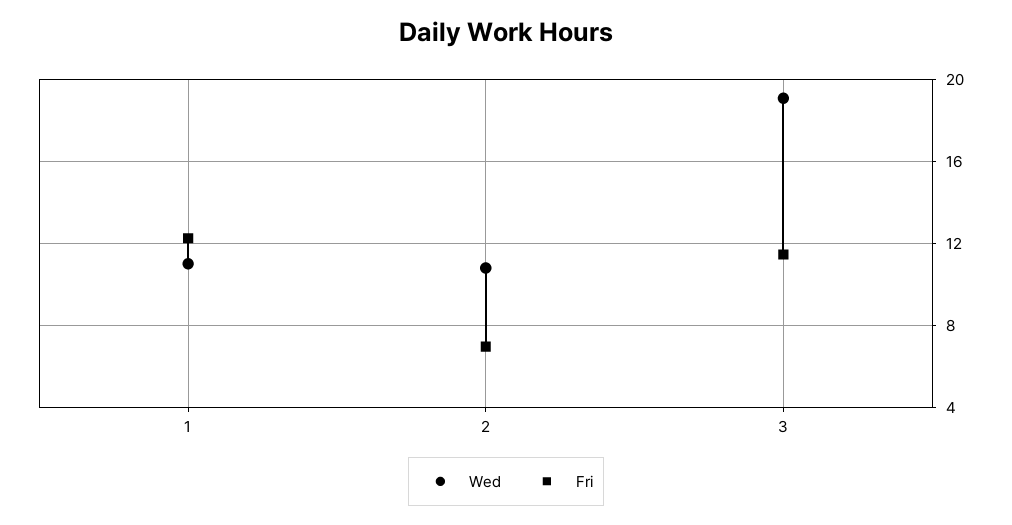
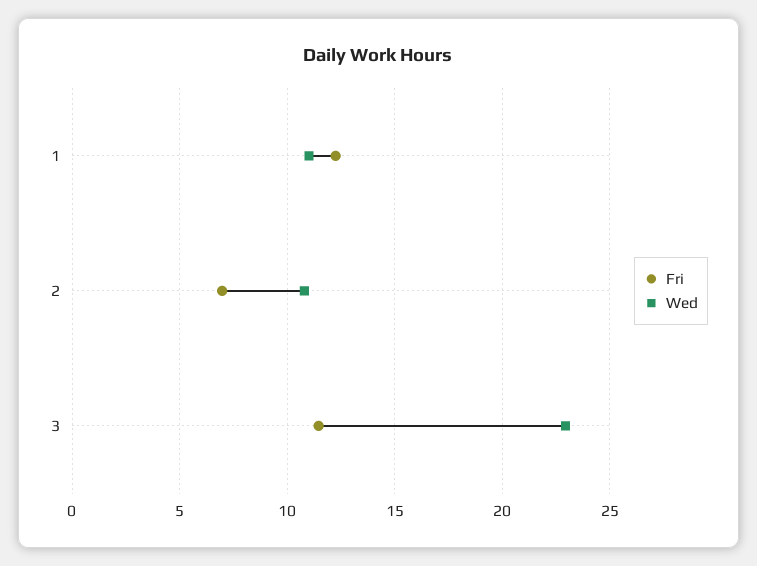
Wed, 3: 19 -> 23

